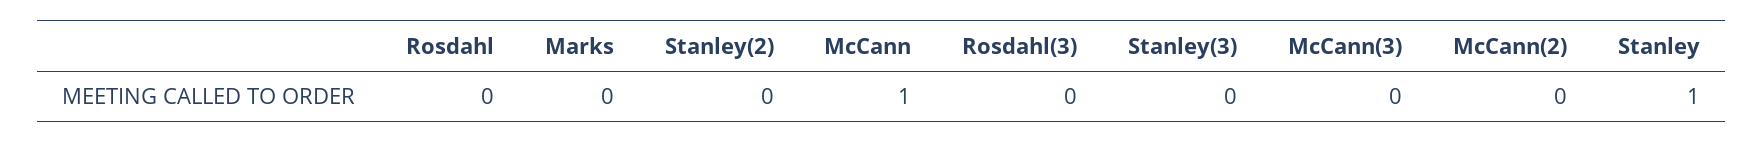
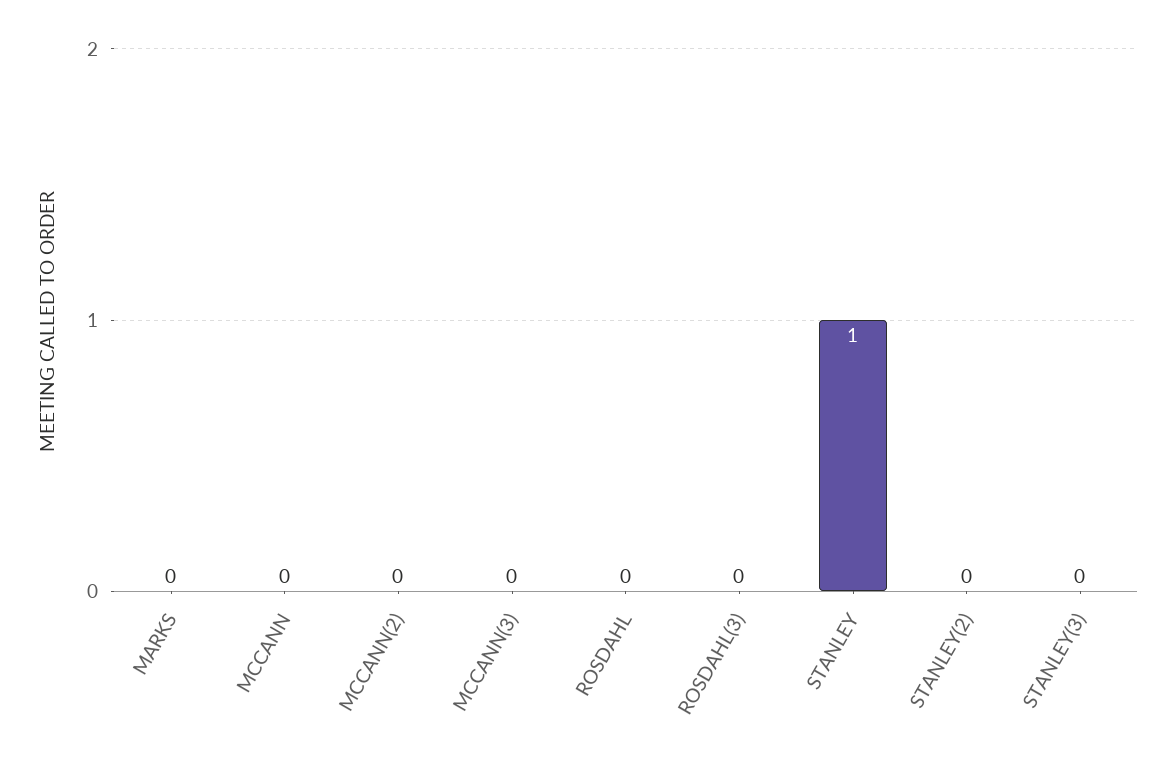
McCann: 1 -> 0

